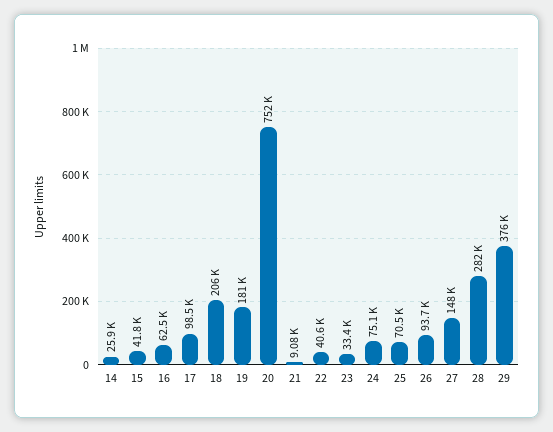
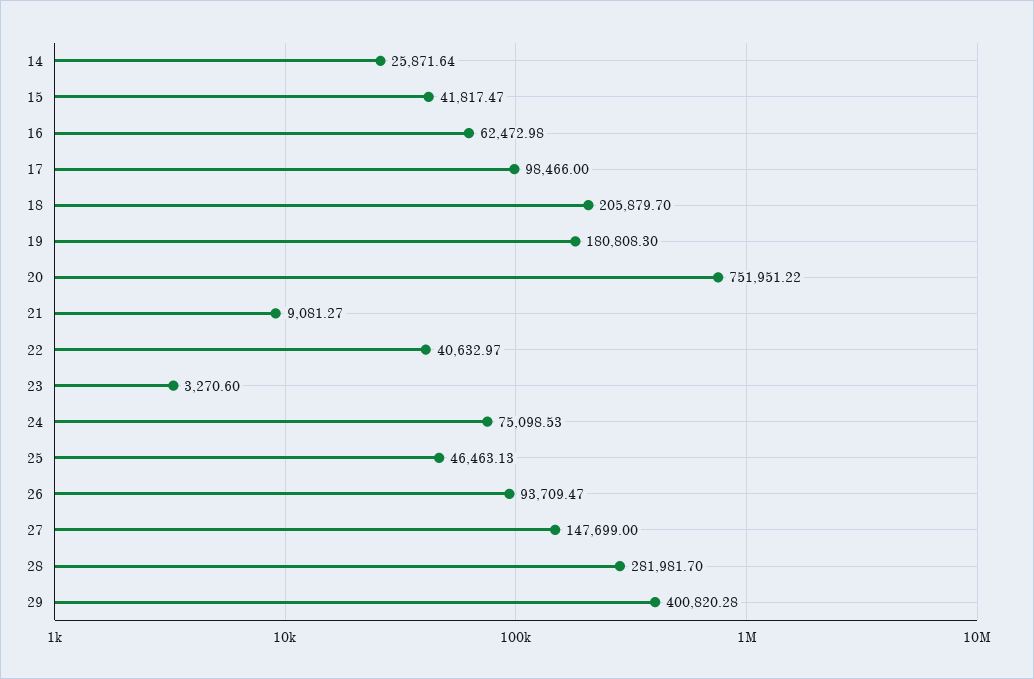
23: 33400 -> 3270.6
25: 70500 -> 46463.13
29: 376000 -> 400820.28

